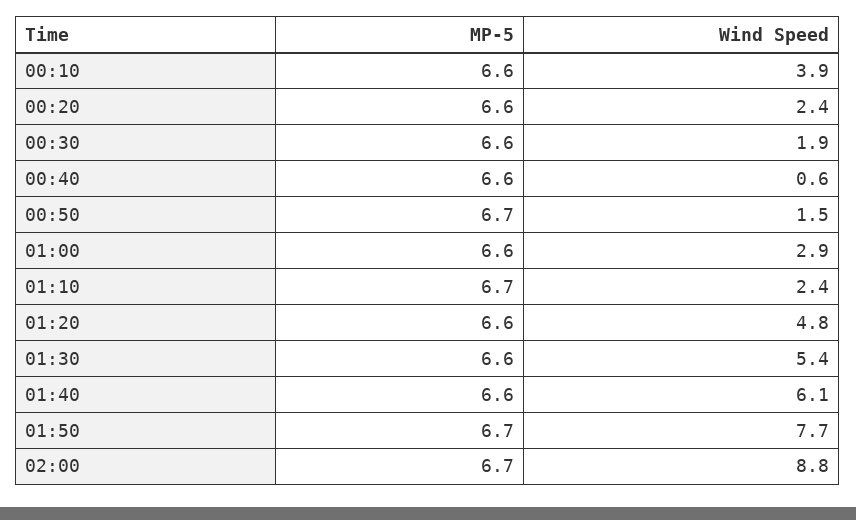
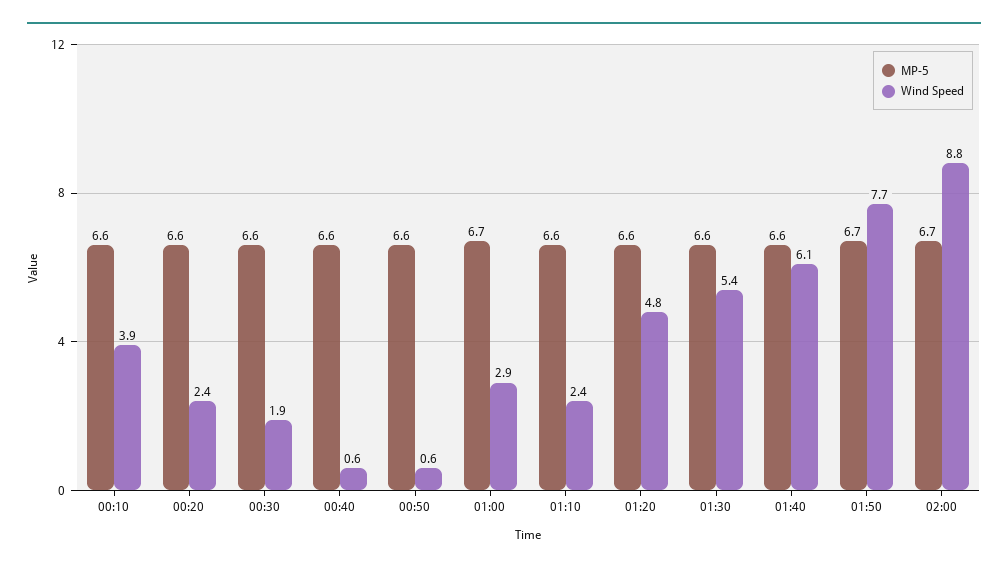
MP-5, 00:50: 6.7 -> 6.6
Wind Speed, 00:50: 1.5 -> 0.6
MP-5, 01:00: 6.6 -> 6.7
MP-5, 01:10: 6.7 -> 6.6

